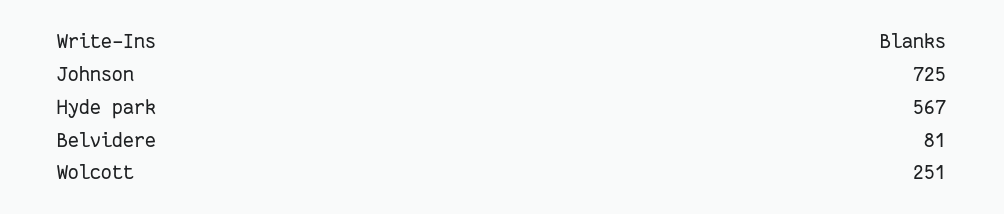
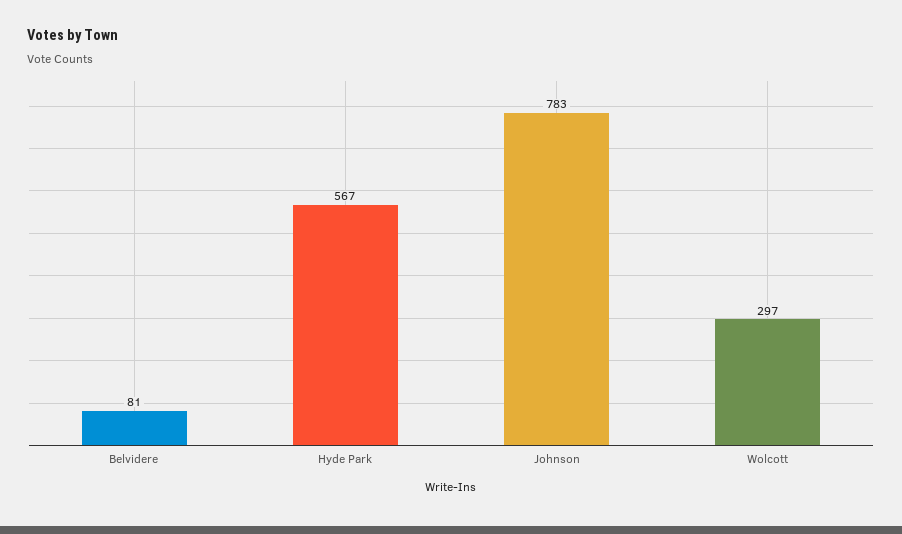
Johnson: 725 -> 783
Wolcott: 251 -> 297

